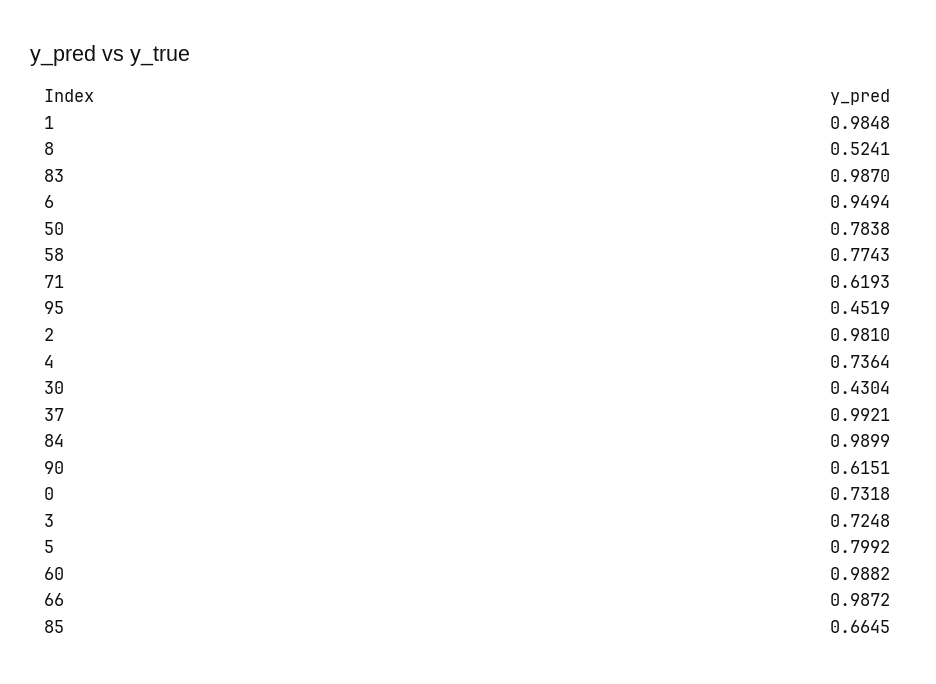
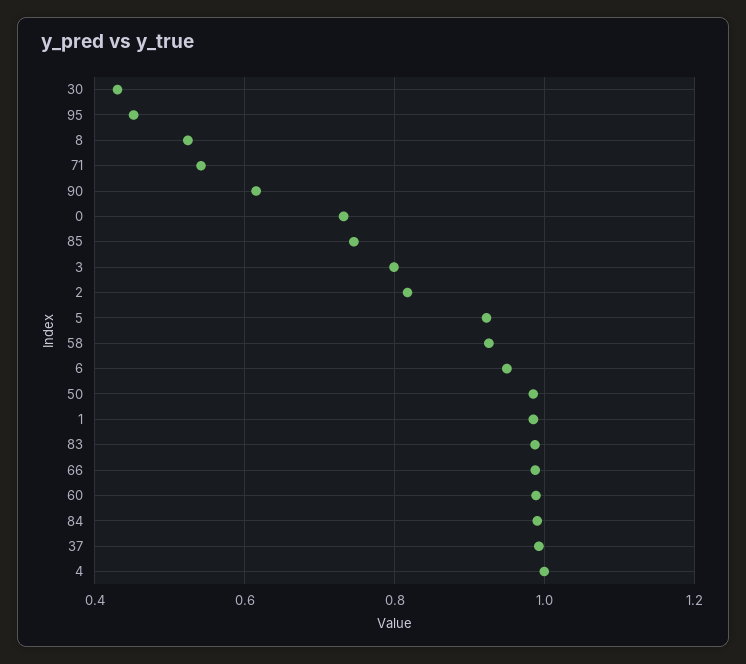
50: 0.7838 -> 0.98
58: 0.7743 -> 0.92
71: 0.6193 -> 0.54
2: 0.981 -> 0.82
4: 0.7364 -> 1
3: 0.7248 -> 0.8
5: 0.7992 -> 0.92
85: 0.6645 -> 0.74

